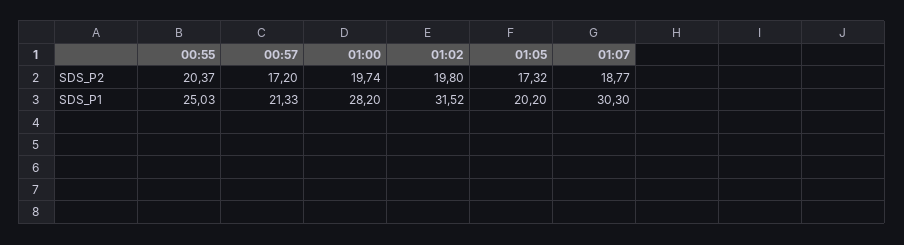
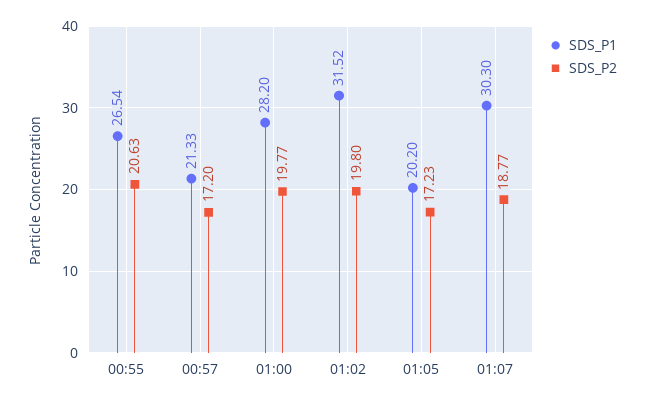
SDS_P2, 00:55: 20.37 -> 20.63
SDS_P2, 01:00: 19.74 -> 19.77
SDS_P2, 01:05: 17.32 -> 17.23
SDS_P1, 00:55: 25.03 -> 26.54

